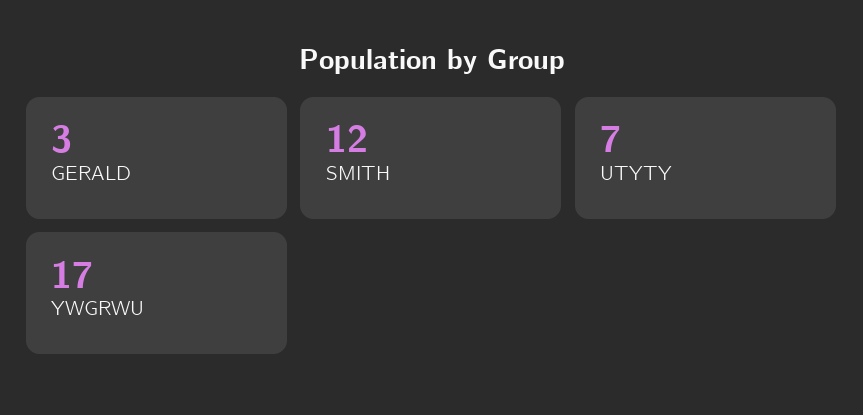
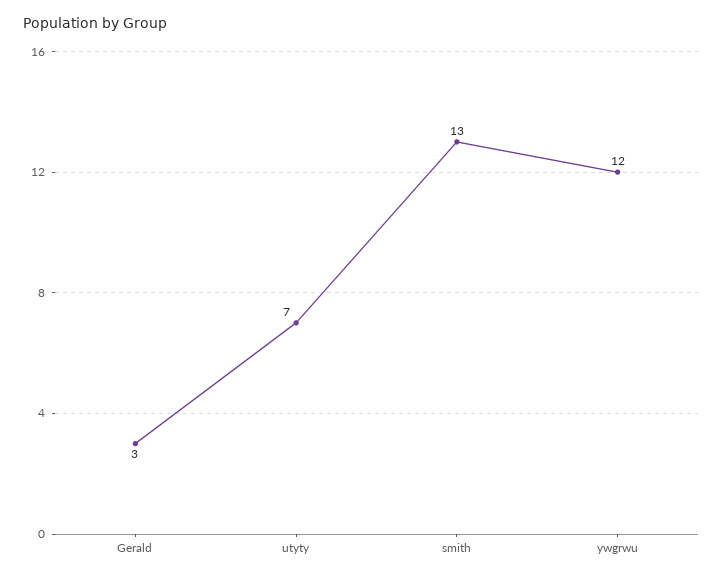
SMITH: 12 -> 13
YWGRWU: 17 -> 12

